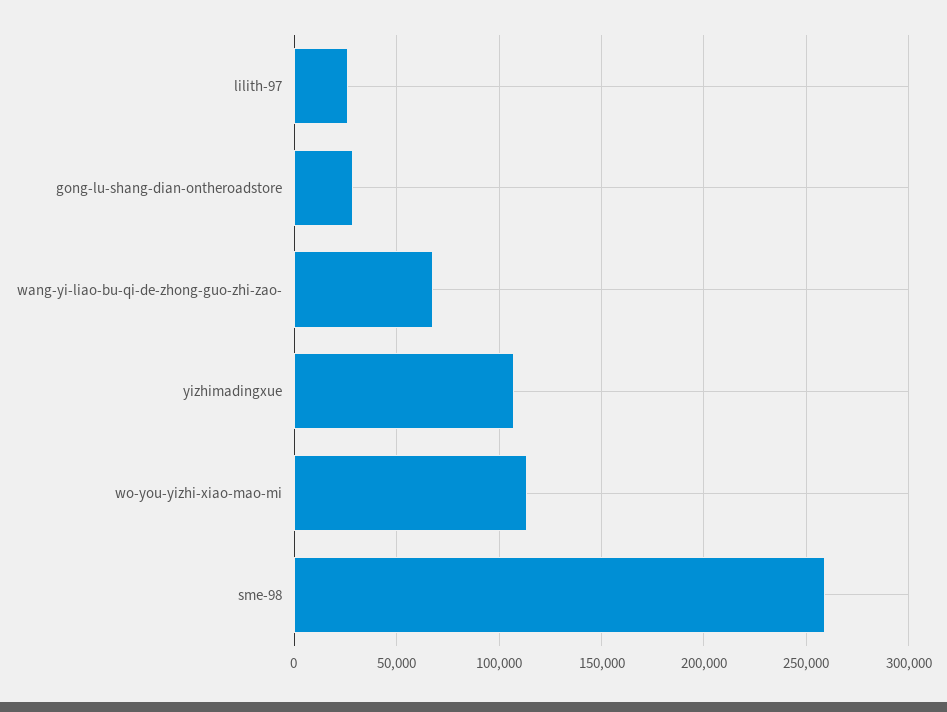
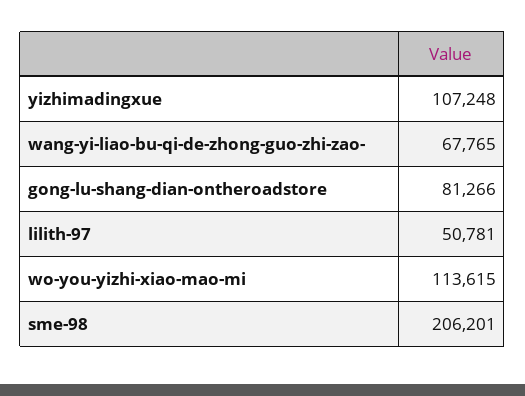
lilith-97: 25000 -> 50781
gong-lu-shang-dian-ontheroadstore: 30000 -> 81266
sme-98: 260000 -> 206201

